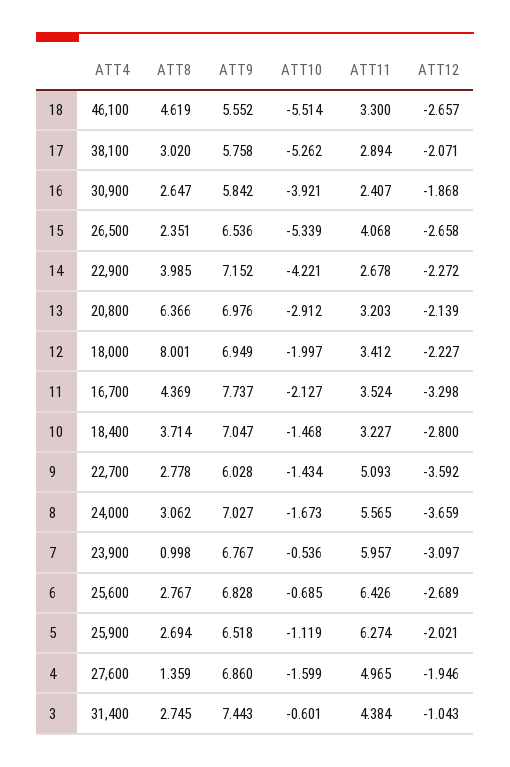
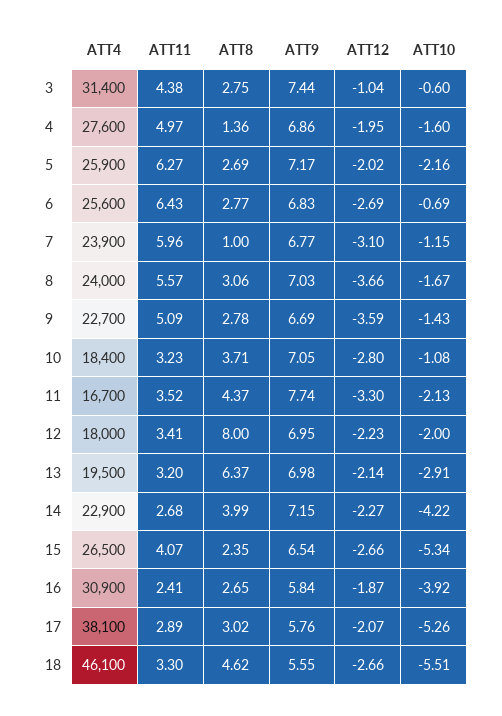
ATT4, 13: 20800 -> 19500
ATT10, 10: -1.468 -> -1.08
ATT9, 9: 6.028 -> 6.69
ATT10, 7: -0.536 -> -1.15
ATT9, 5: 6.518 -> 7.17
ATT10, 5: -1.119 -> -2.16

